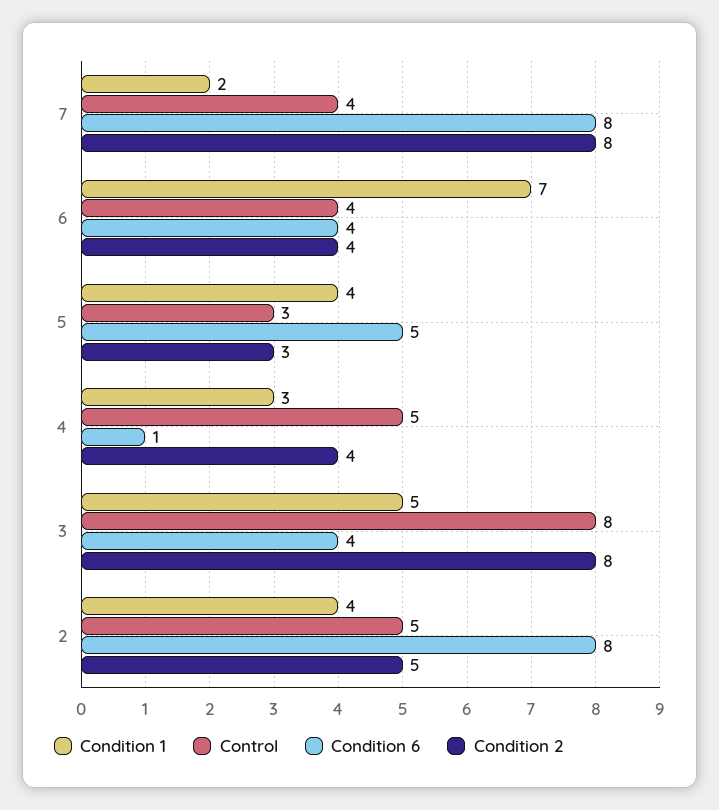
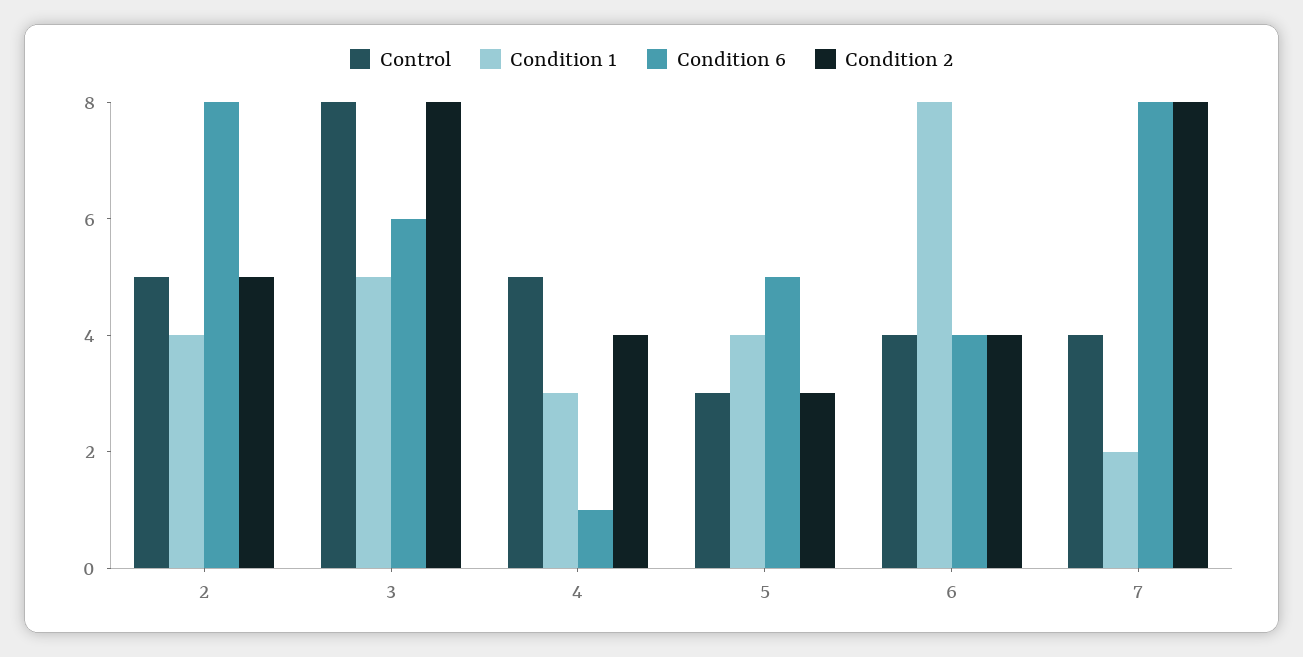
Condition 1, 6: 7 -> 8
Condition 6, 3: 4 -> 6

